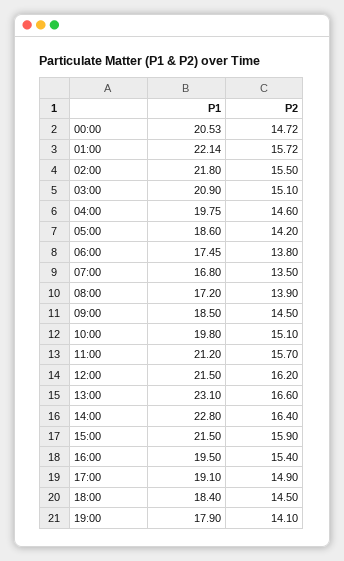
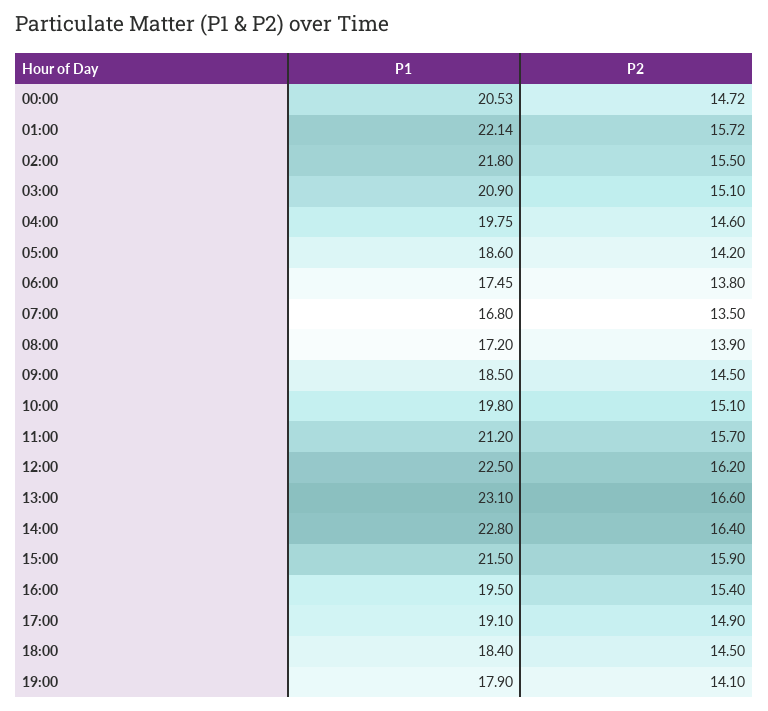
P1, 12:00: 21.5 -> 22.5

